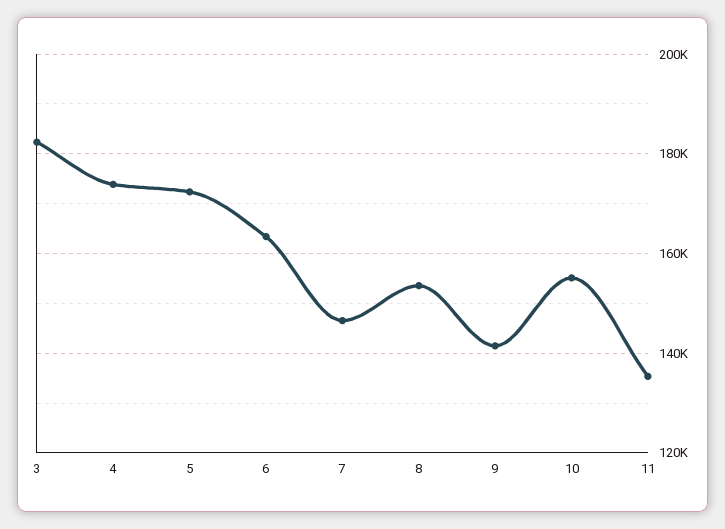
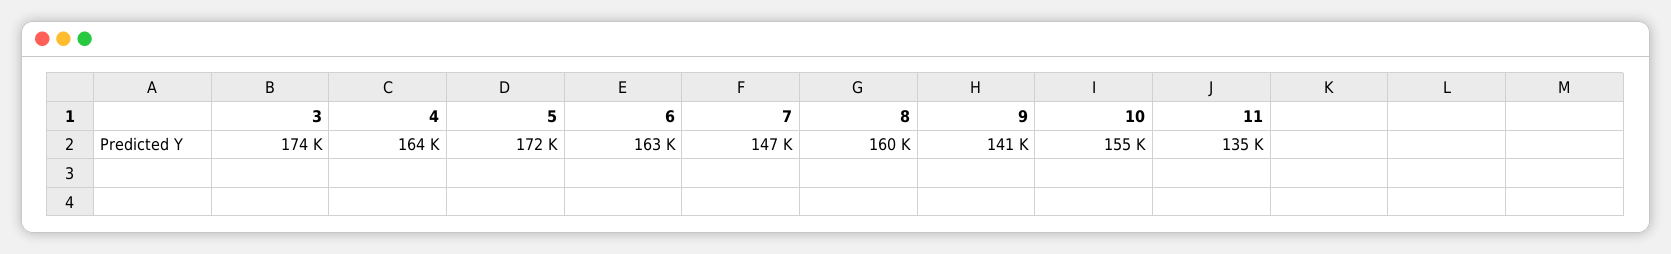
3: 182000 -> 174000
4: 174000 -> 164000
8: 154000 -> 160000

